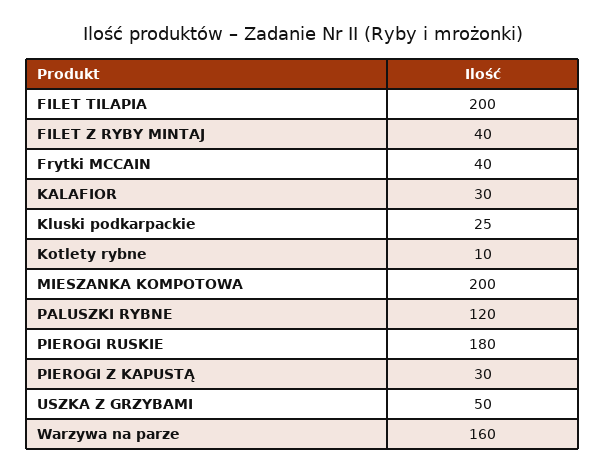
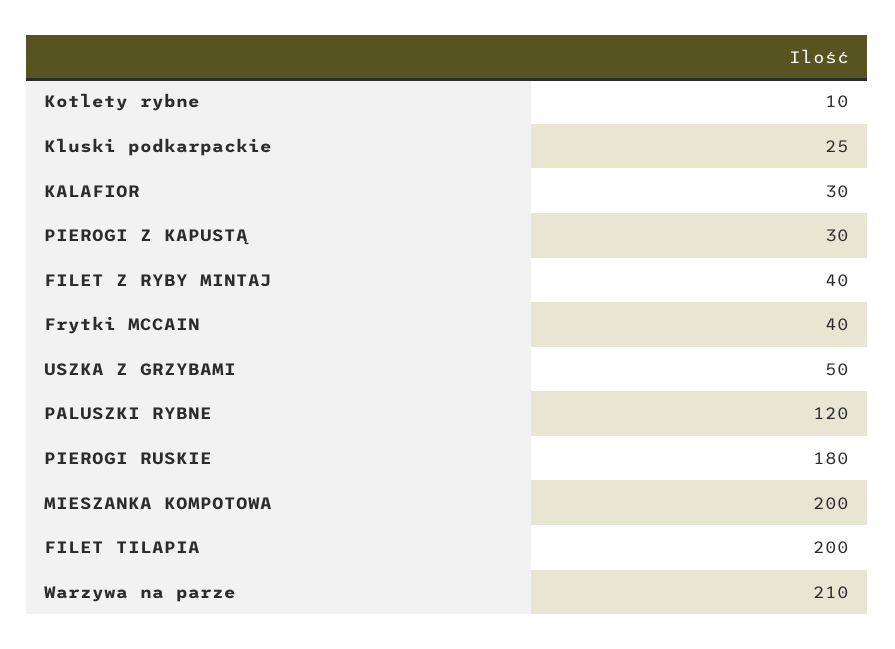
Warzywa na parze: 160 -> 210

